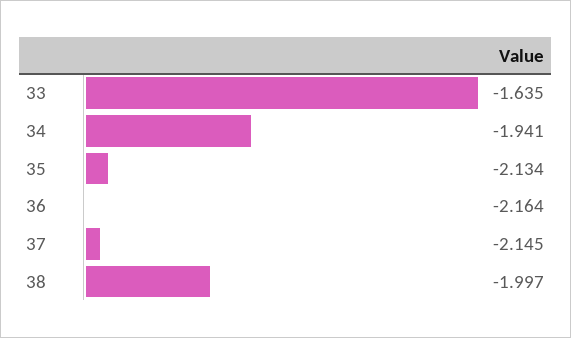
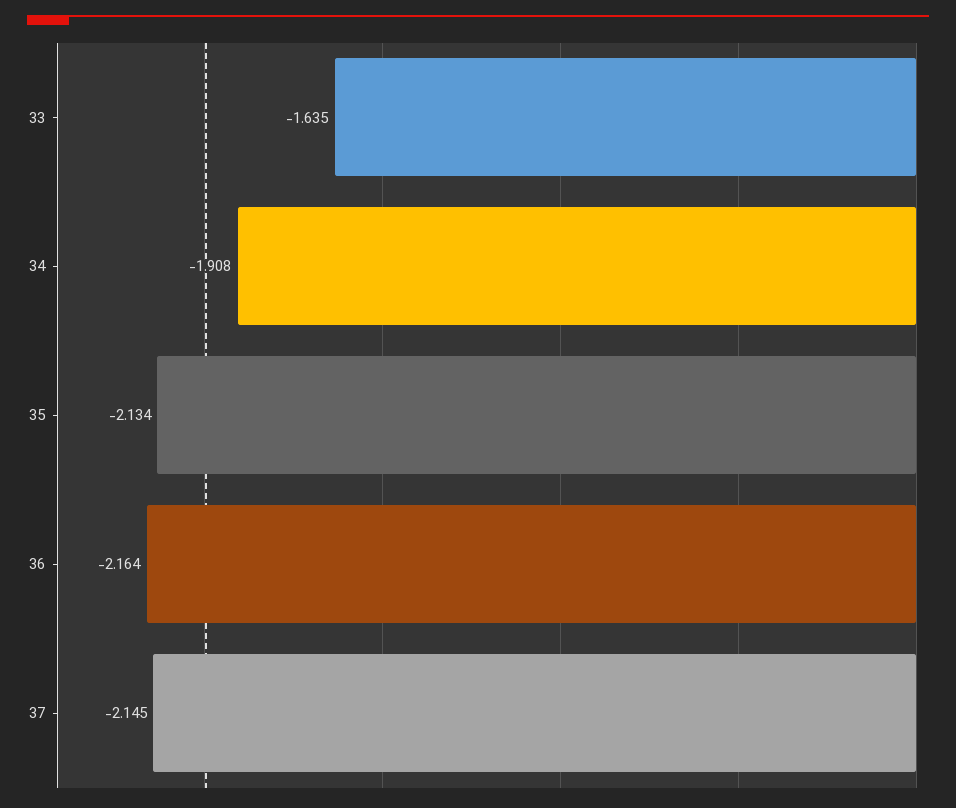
34: -1.941 -> -1.908
38: -1.997 -> none

